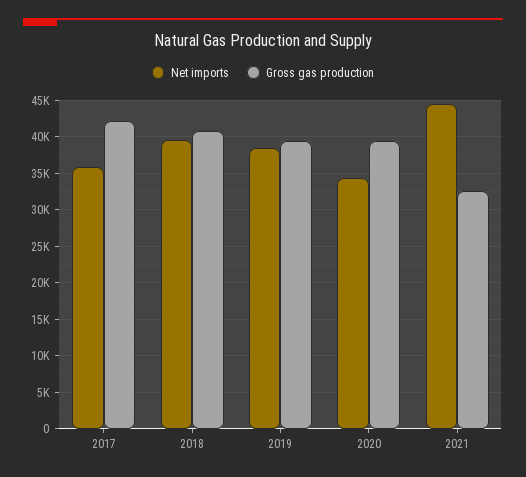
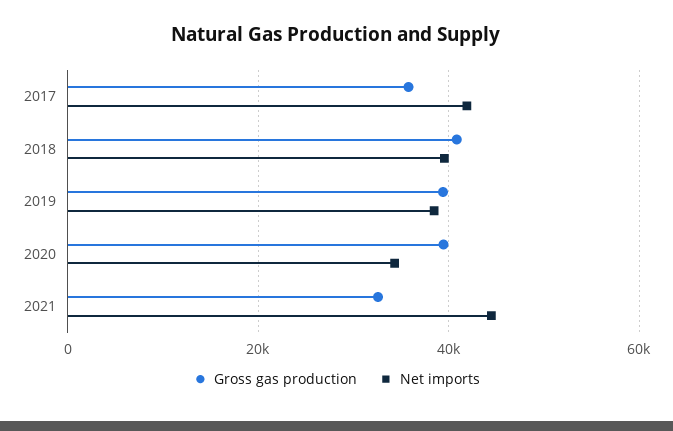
Net imports, 2017: 36000 -> 42000
Gross gas production, 2017: 42000 -> 36000

